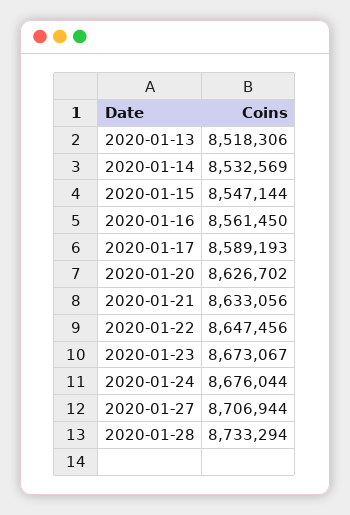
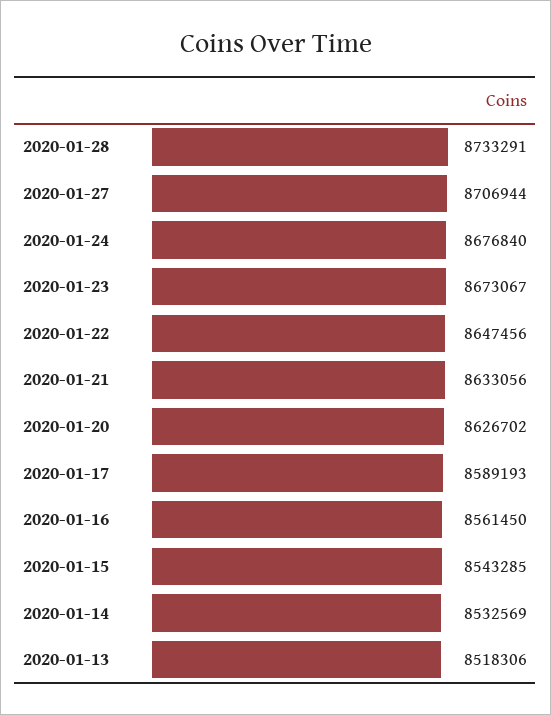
2020-01-15: 8547144 -> 8543285
2020-01-24: 8676044 -> 8676840
2020-01-28: 8733294 -> 8733291

